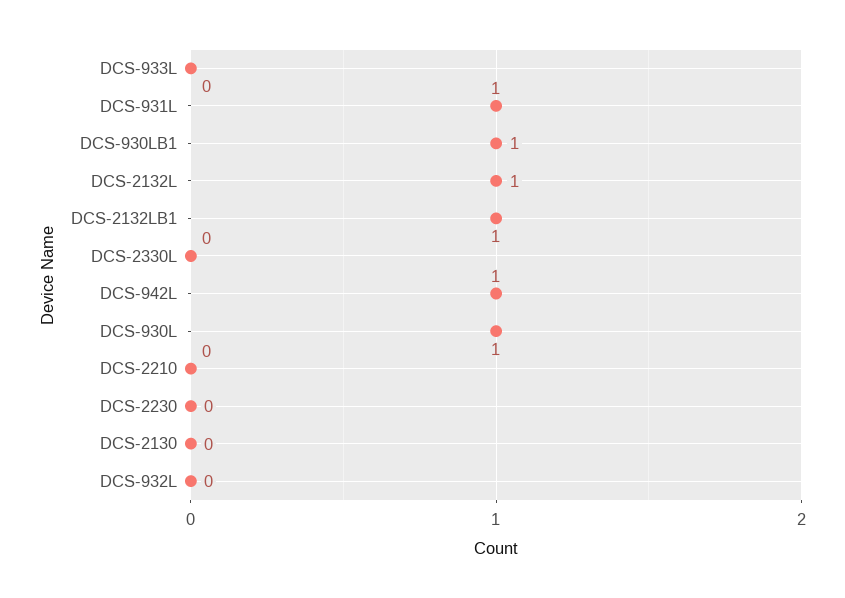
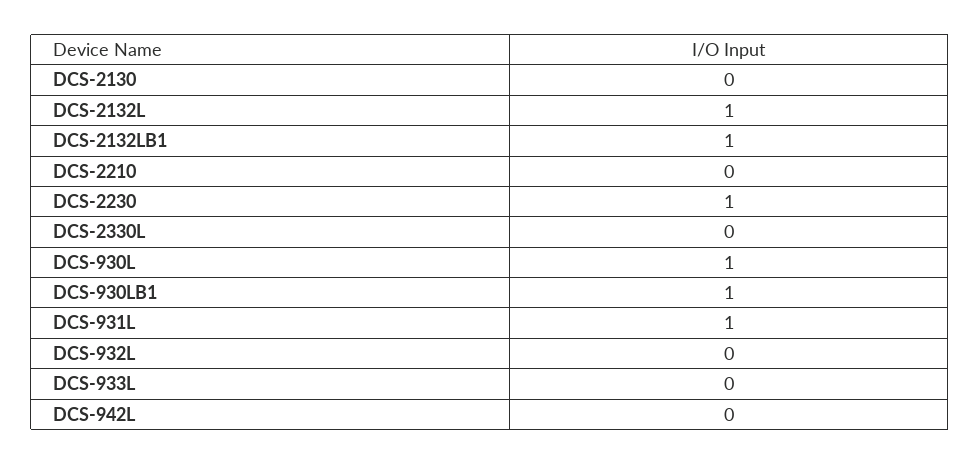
DCS-942L: 1 -> 0
DCS-2230: 0 -> 1

